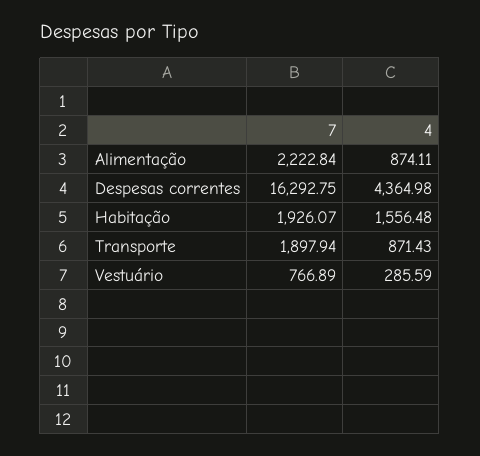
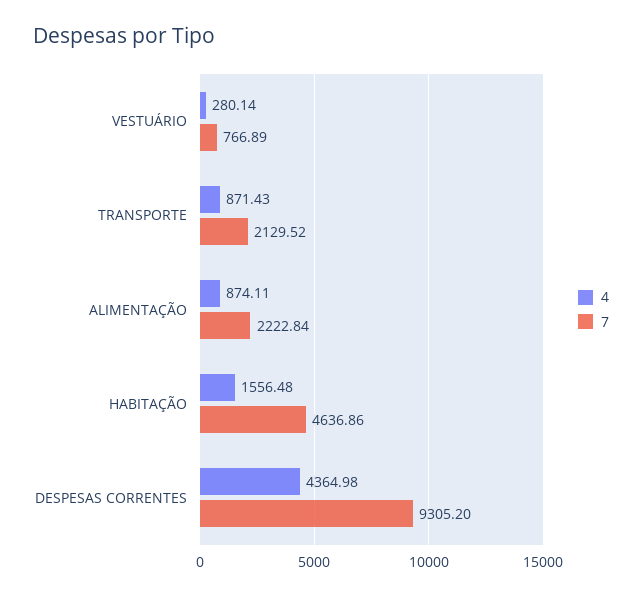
7, Despesas correntes: 16292.75 -> 9305.2
7, Habitação: 1926.07 -> 4636.86
7, Transporte: 1897.94 -> 2129.52
4, Vestuário: 285.59 -> 280.14

